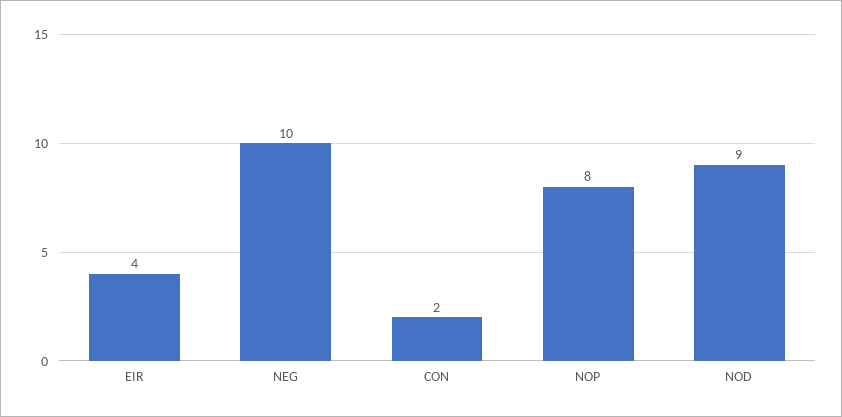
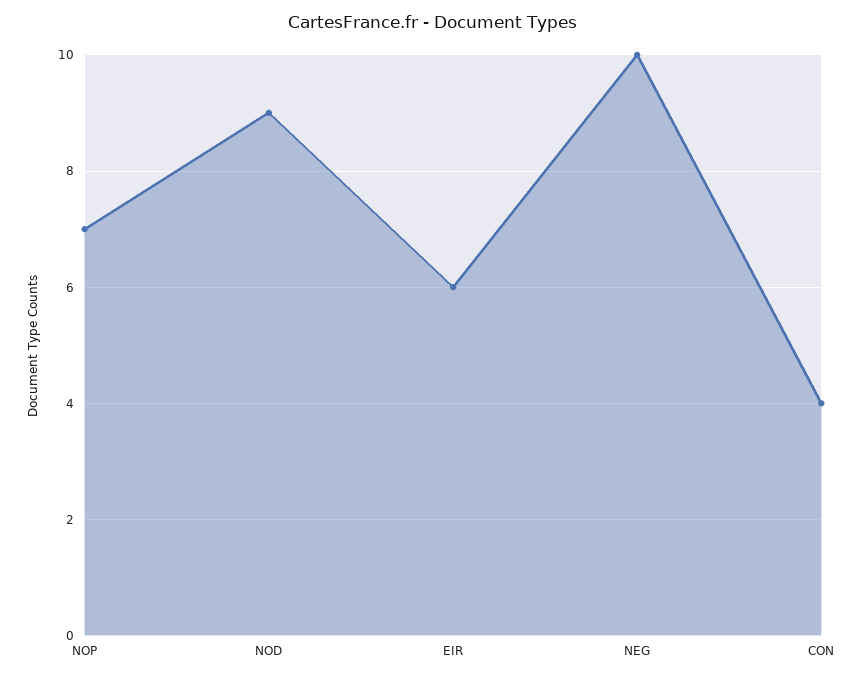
EIR: 4 -> 6
CON: 2 -> 4
NOP: 8 -> 7

